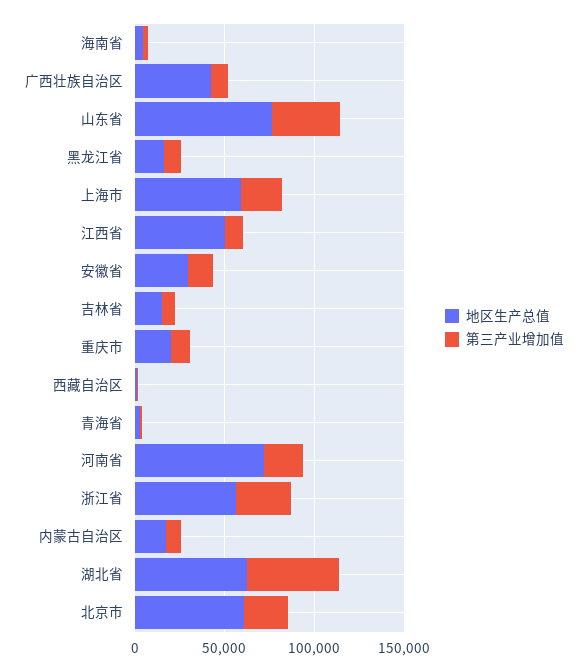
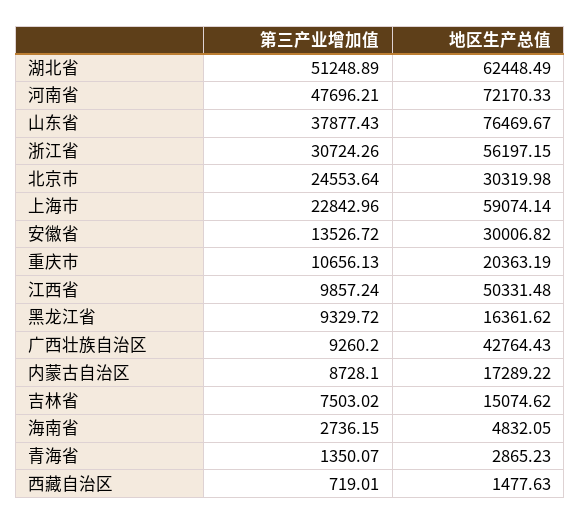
第三产业增加值, 河南省: 20000 -> 47696.21
地区生产总值, 北京市: 60000 -> 30319.98

